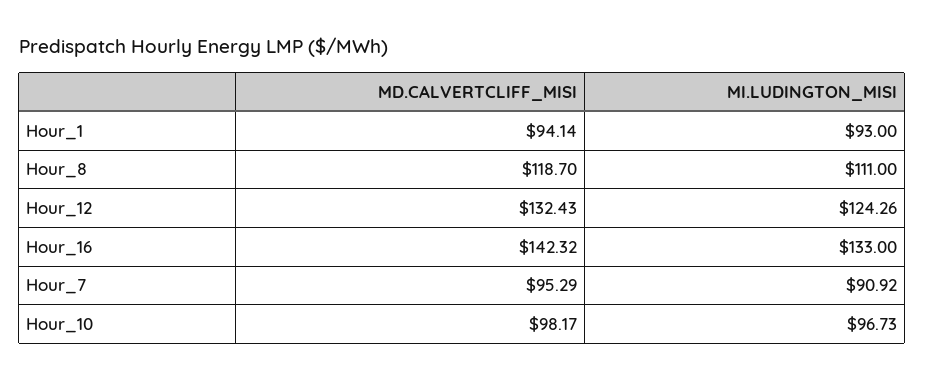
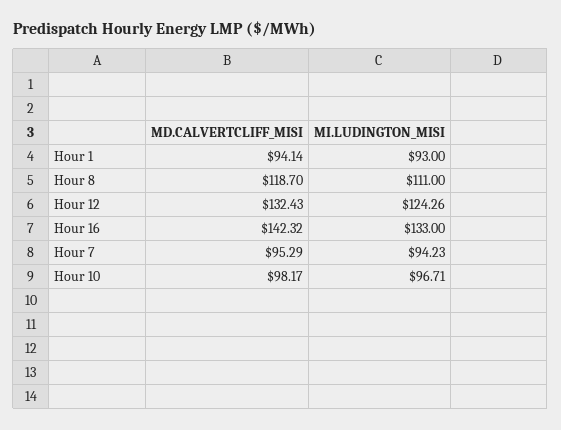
MI.LUDINGTON_MISI, Hour_7: 90.92 -> 94.23
MI.LUDINGTON_MISI, Hour_10: 96.73 -> 96.71

